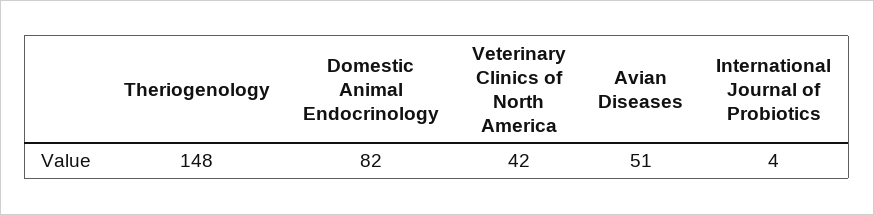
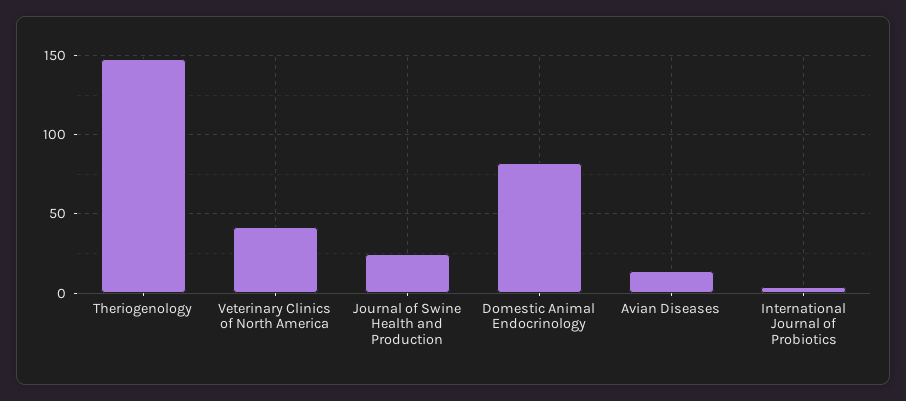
Avian Diseases: 51 -> 15
Journal of Swine Health and Production: none -> 25

